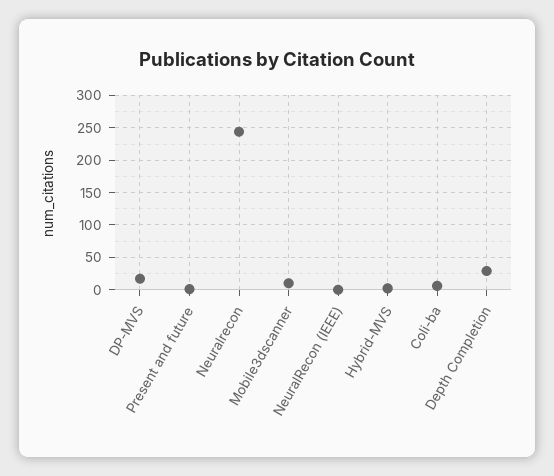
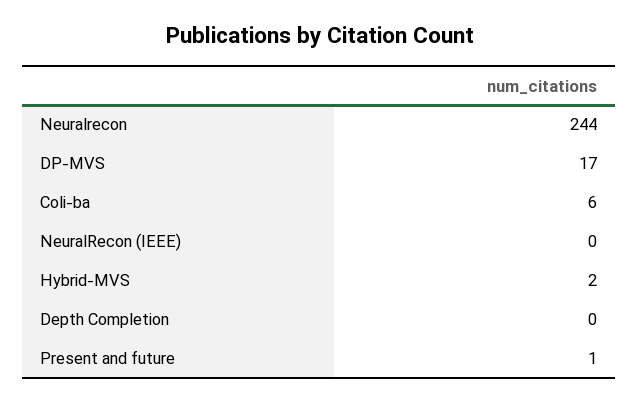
Mobile3dscanner: 10 -> none
Depth Completion: 30 -> 0

